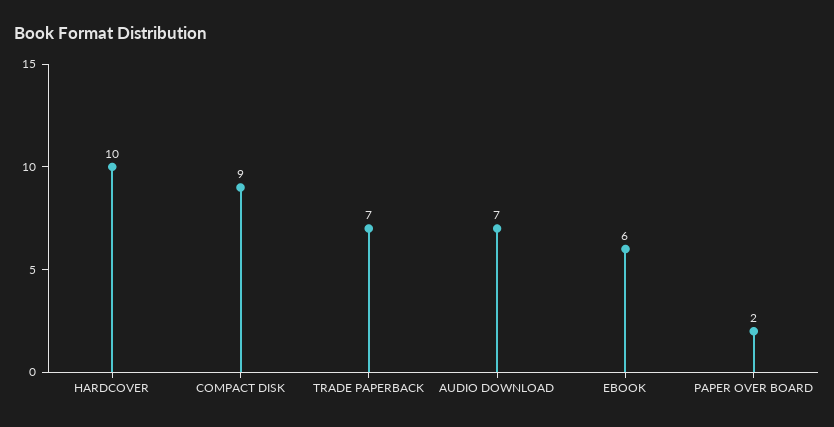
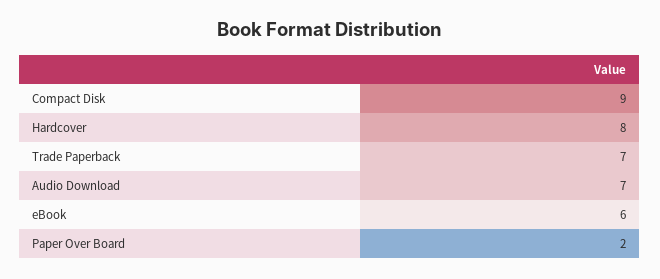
HARDCOVER: 10 -> 8

